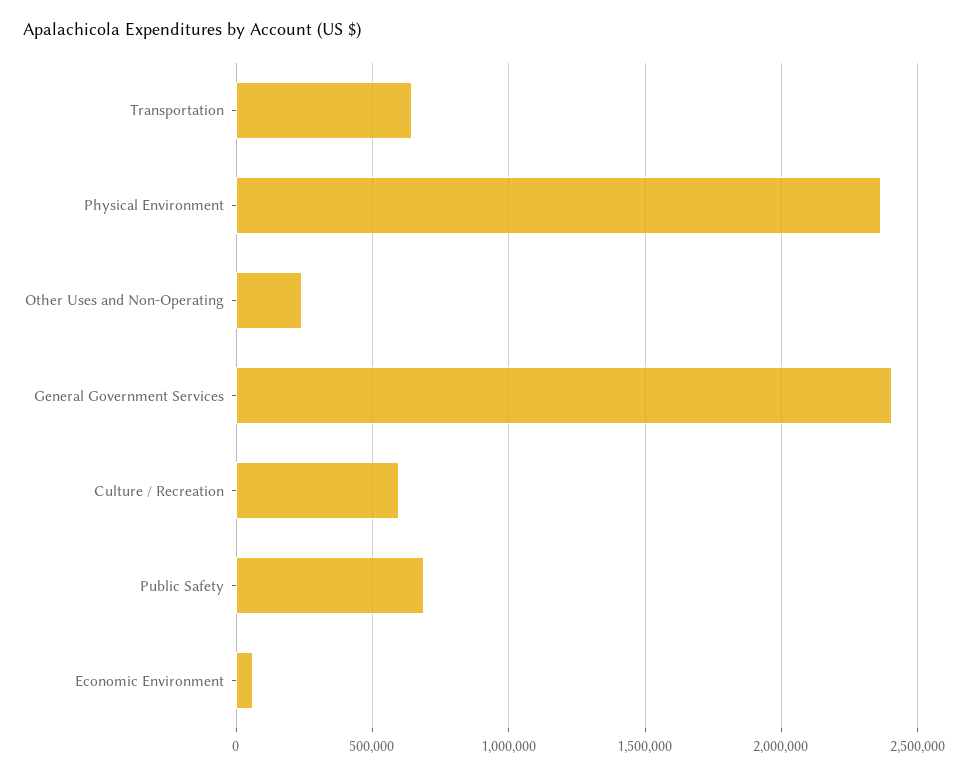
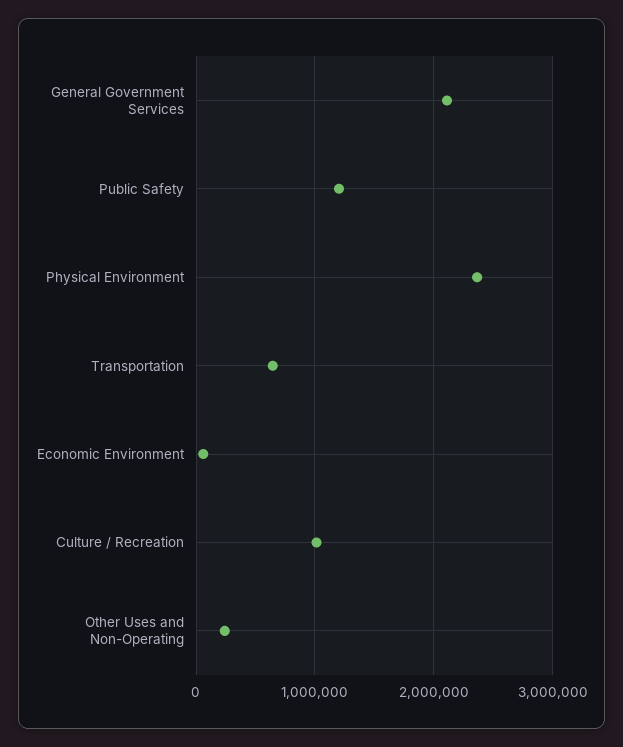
General Government Services: 2400000 -> 2100000
Culture / Recreation: 600000 -> 1000000
Public Safety: 700000 -> 1200000

